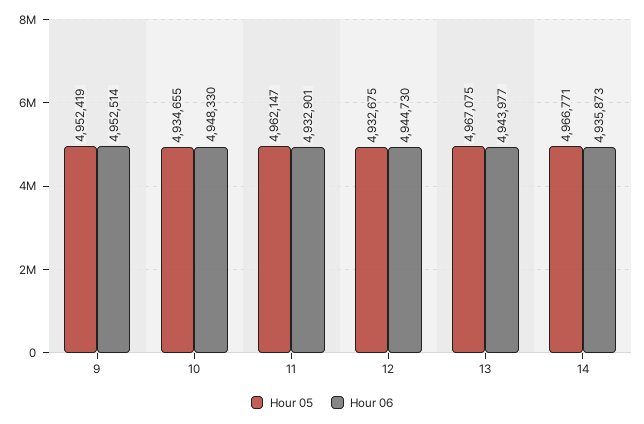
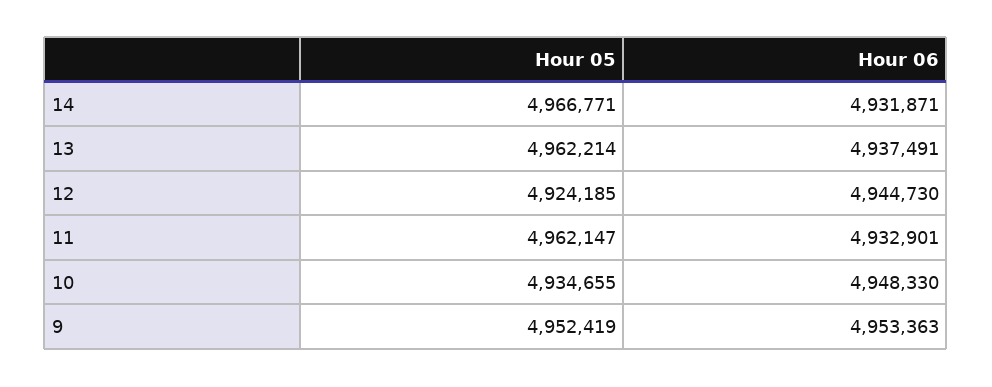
Hour 06, 9: 4952514 -> 4953363
Hour 05, 12: 4932675 -> 4924185
Hour 05, 13: 4967075 -> 4962214
Hour 06, 13: 4943977 -> 4937491
Hour 06, 14: 4935873 -> 4931871

